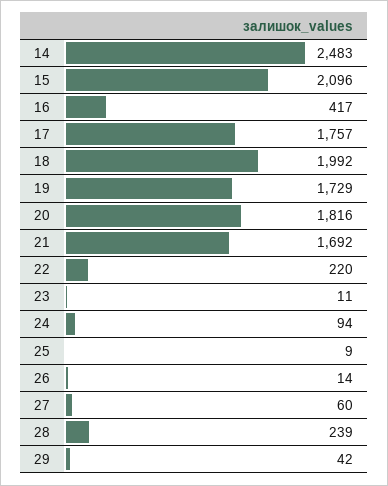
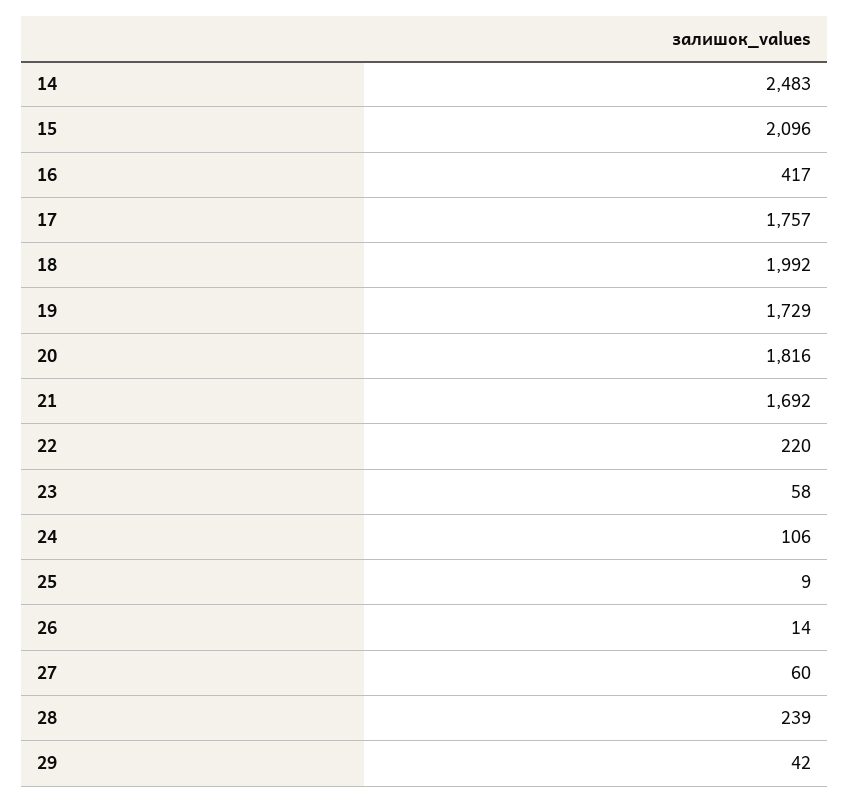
23: 11 -> 58
24: 94 -> 106

